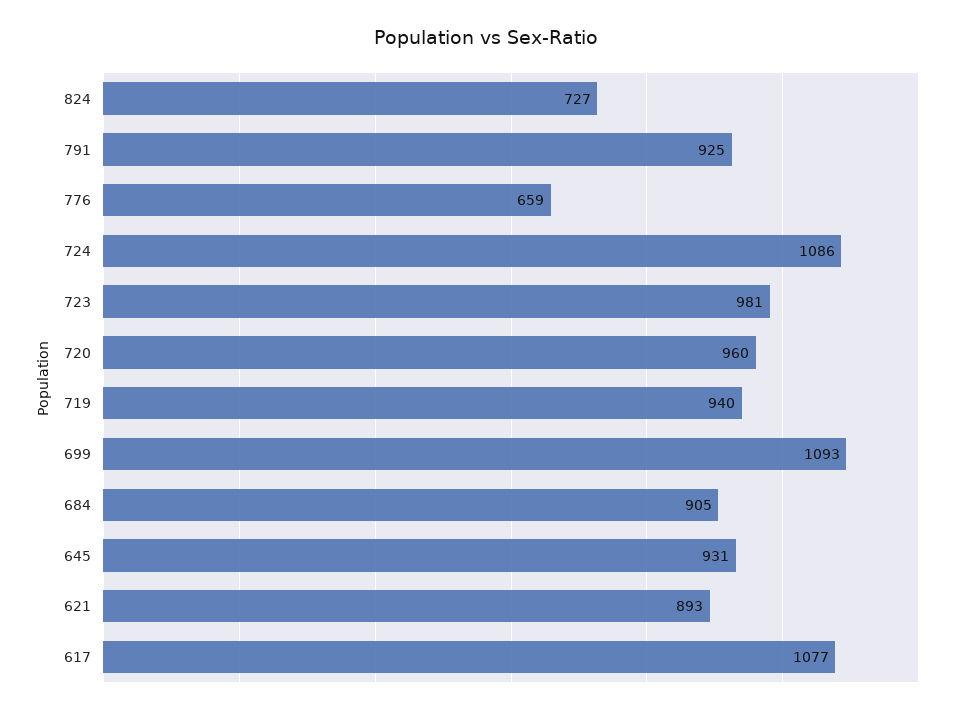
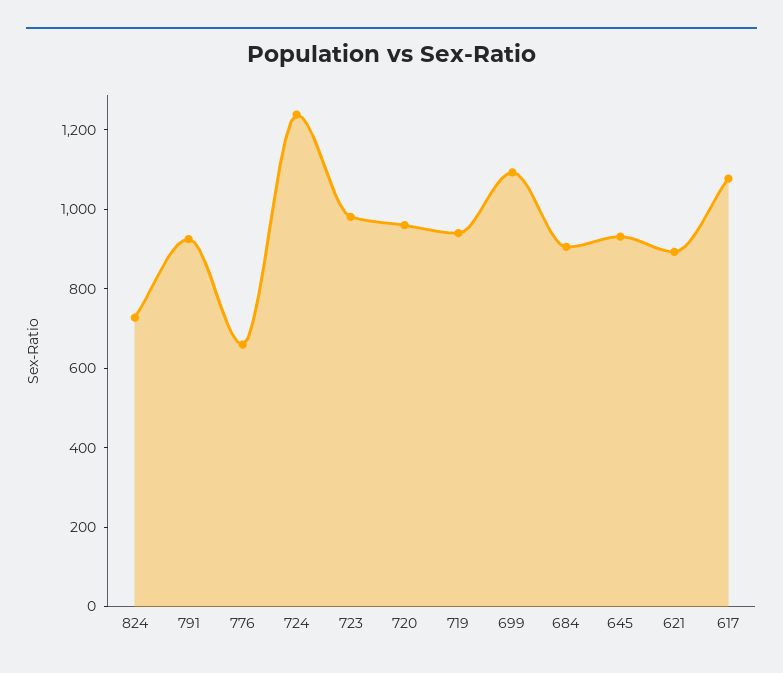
724: 1086 -> 1250

